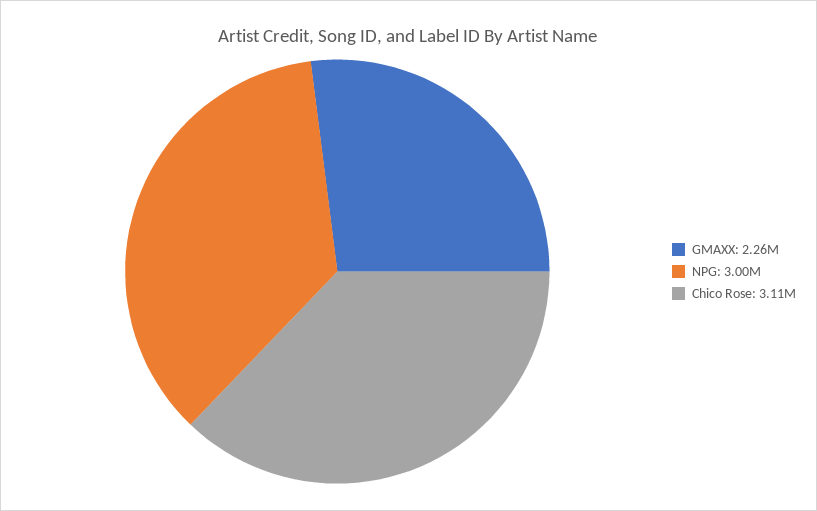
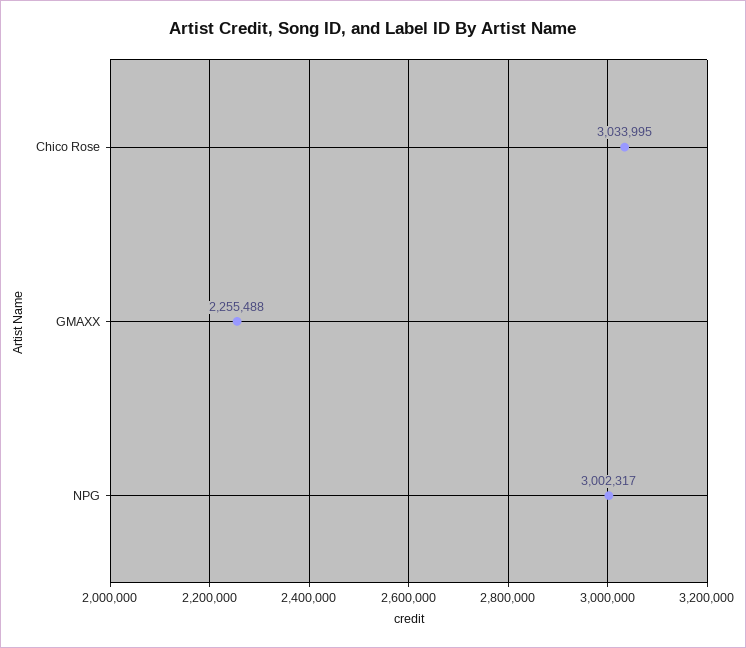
Chico Rose: 3110000 -> 3033995

